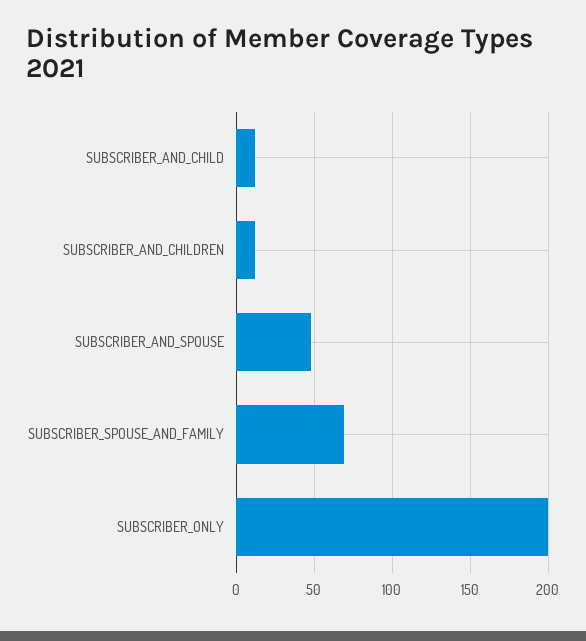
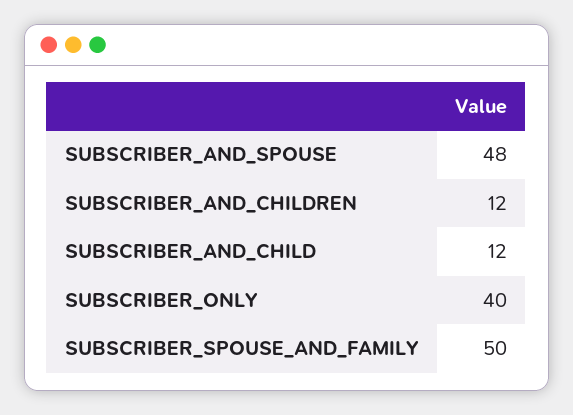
SUBSCRIBER_SPOUSE_AND_FAMILY: 70 -> 50
SUBSCRIBER_ONLY: 200 -> 40

